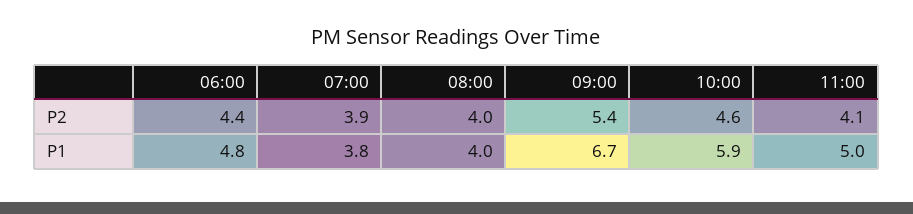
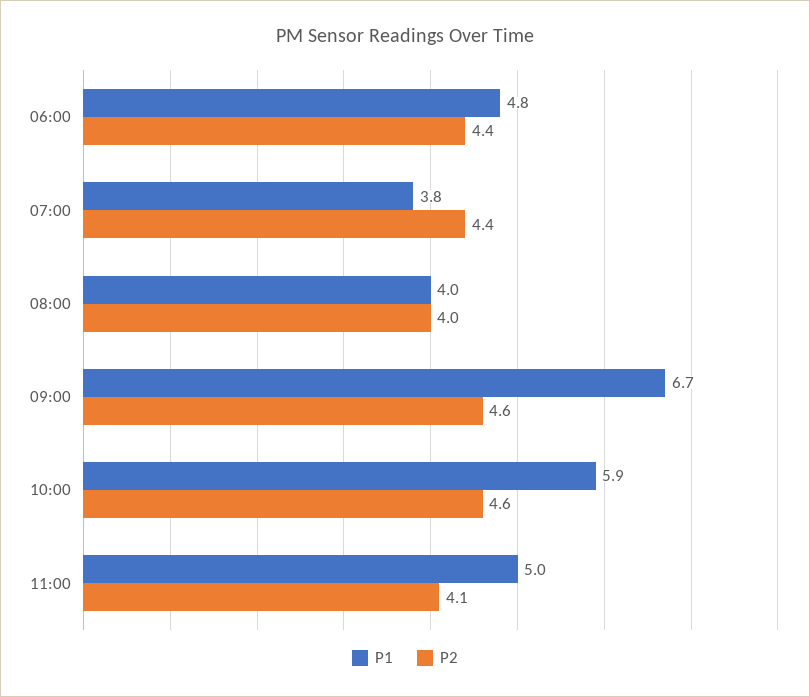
P2, 07:00: 3.9 -> 4.4
P2, 09:00: 5.4 -> 4.6

